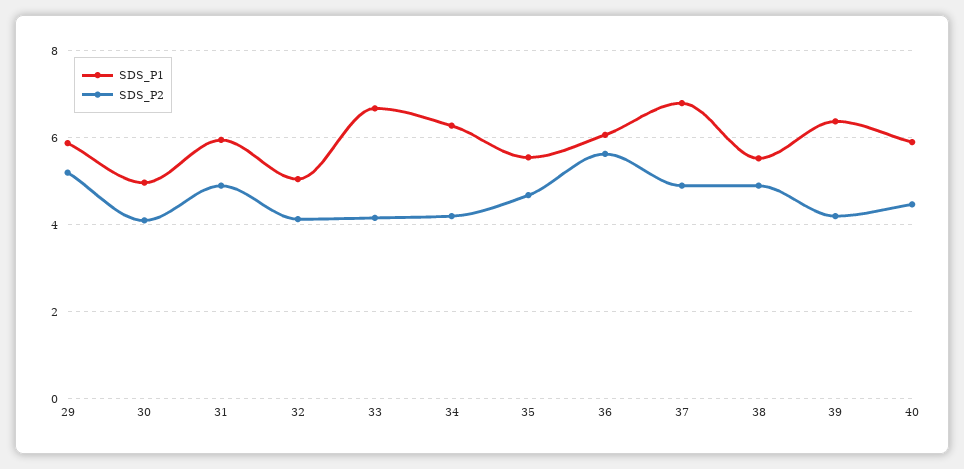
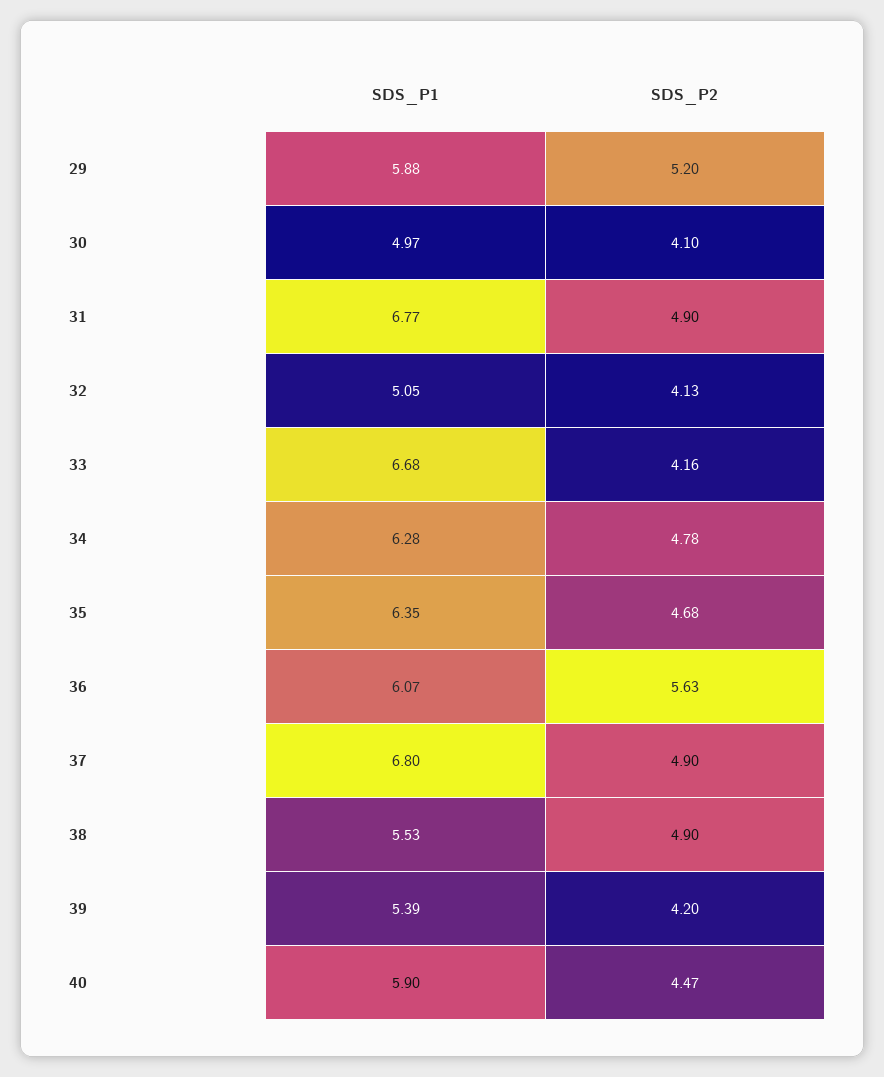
SDS_P1, 31: 6 -> 6.77
SDS_P2, 34: 4.2 -> 4.78
SDS_P1, 35: 5.6 -> 6.35
SDS_P1, 39: 6.4 -> 5.39

